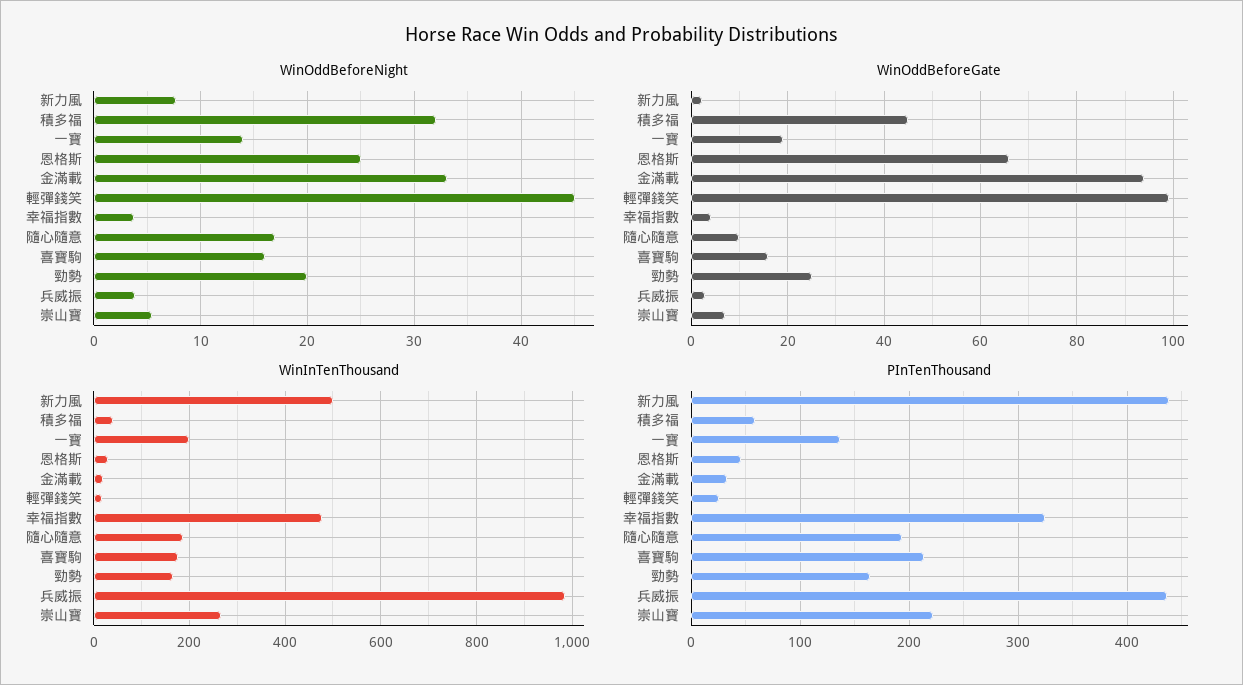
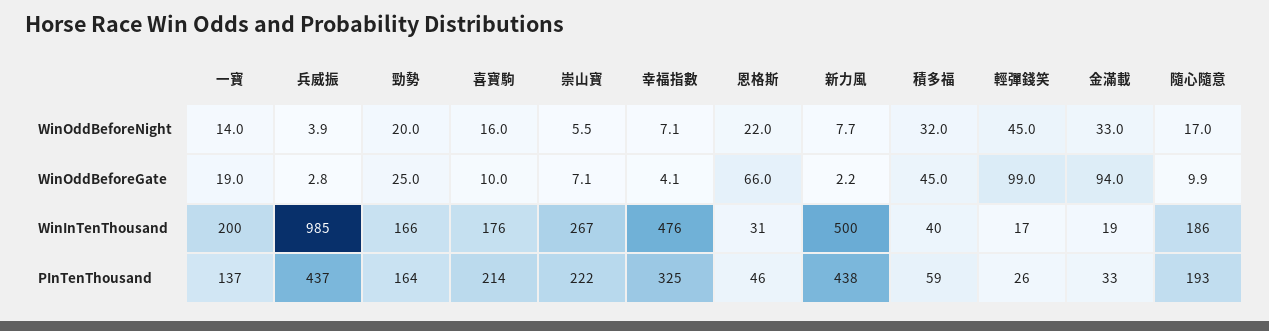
WinOddBeforeNight, 恩格斯: 25 -> 22
WinOddBeforeNight, 幸福指數: 4 -> 7.1
WinOddBeforeGate, 喜寶駒: 16 -> 10

